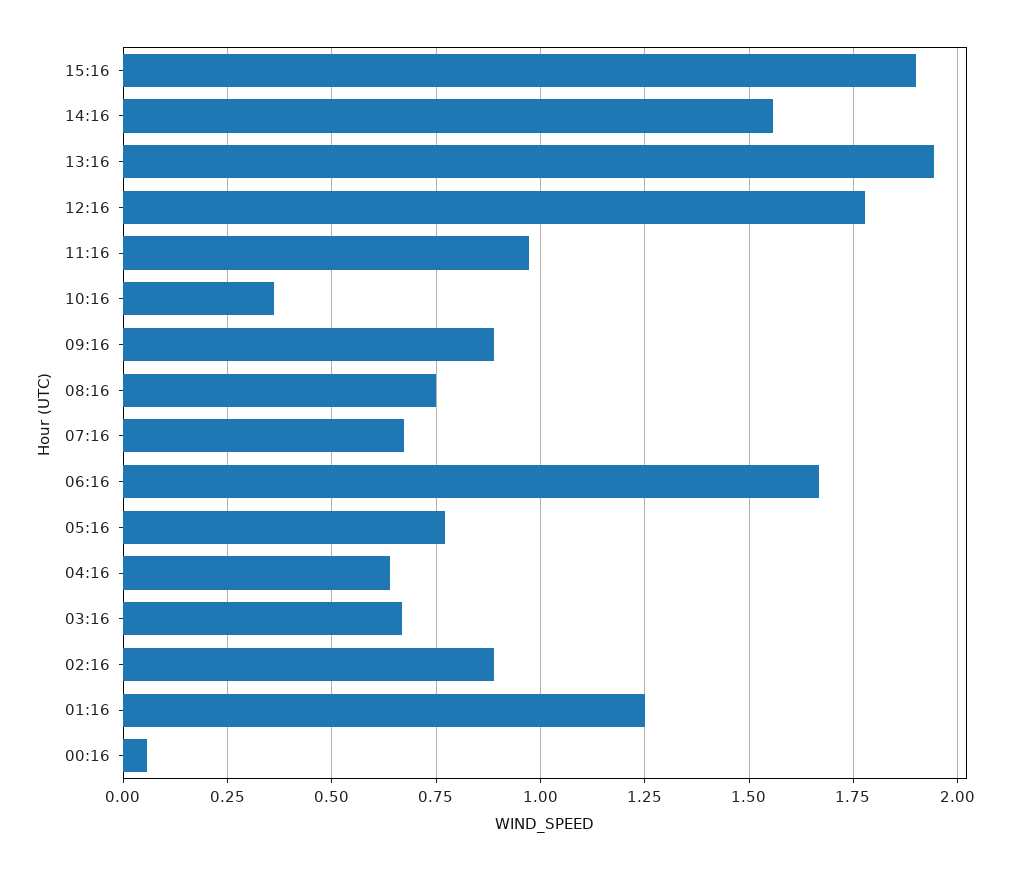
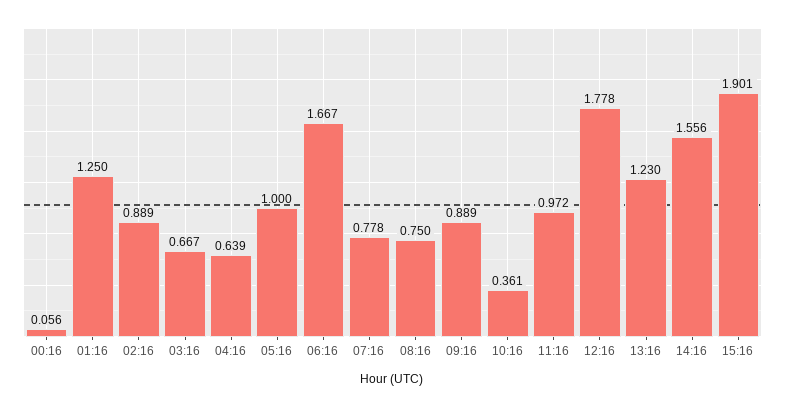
13:16: 1.95 -> 1.23
07:16: 0.675 -> 0.778
05:16: 0.775 -> 1

